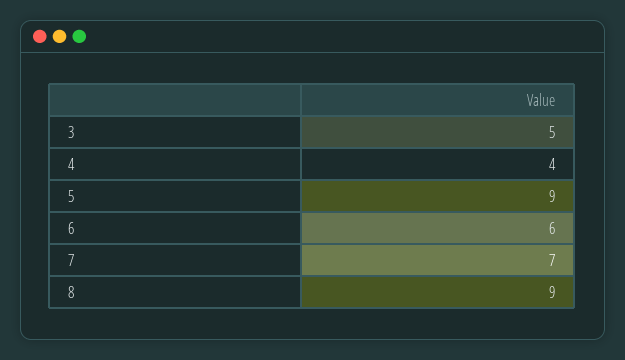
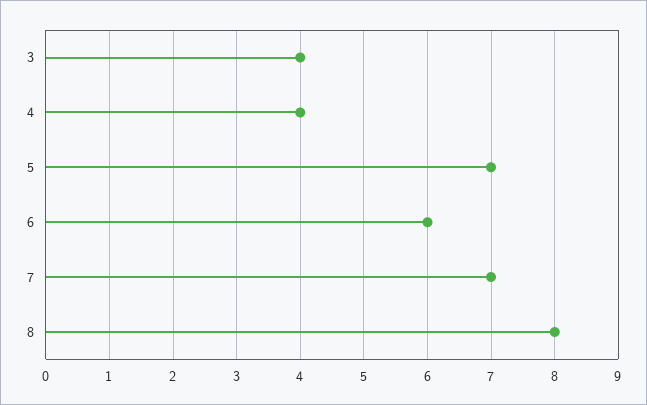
3: 5 -> 4
5: 9 -> 7
8: 9 -> 8

